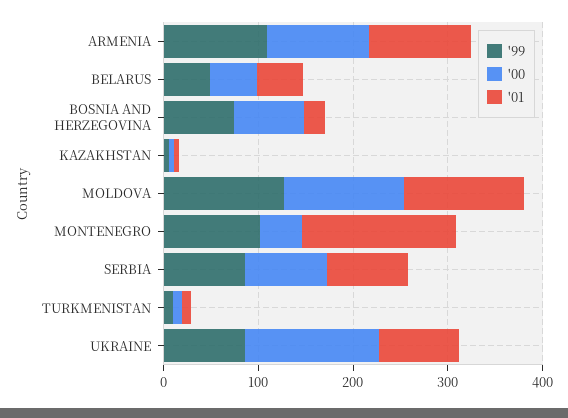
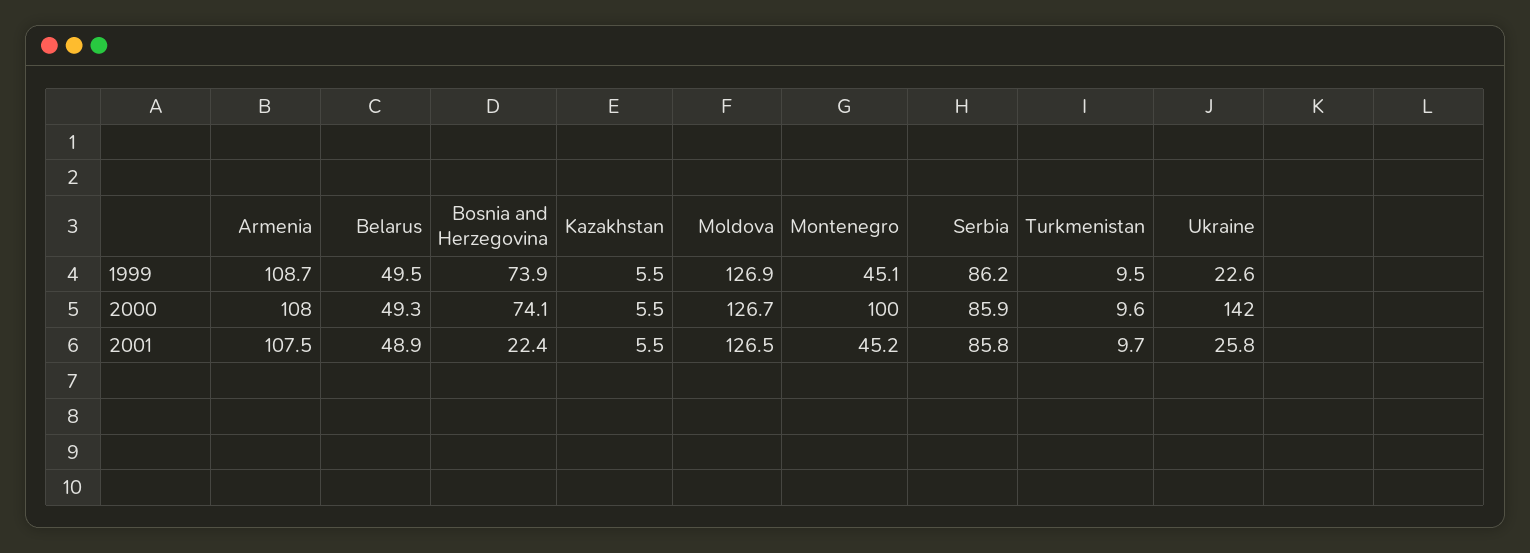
'99, MONTENEGRO: 100 -> 45.1
'00, MONTENEGRO: 40 -> 100
'01, MONTENEGRO: 160 -> 45.2
'99, UKRAINE: 80 -> 22.6
'01, UKRAINE: 80 -> 25.8

